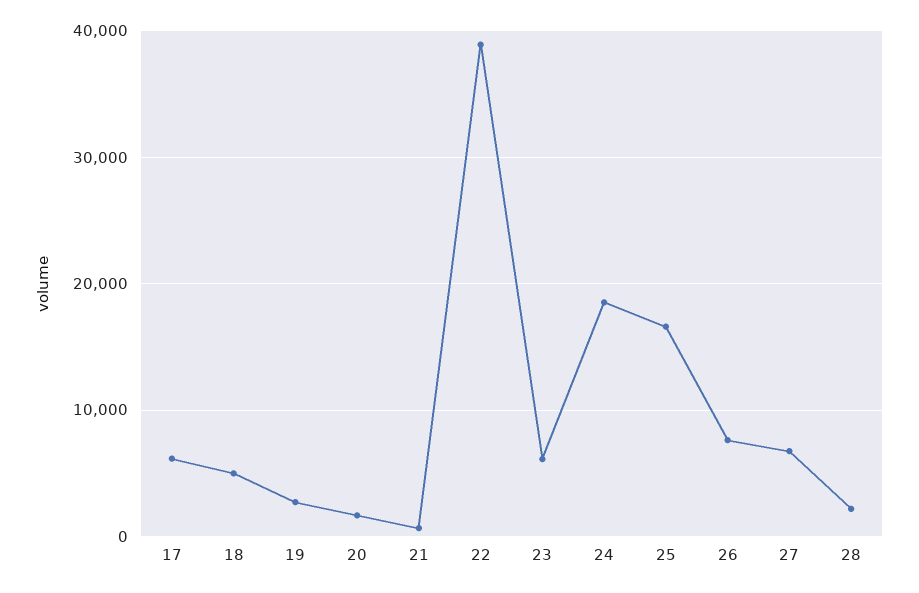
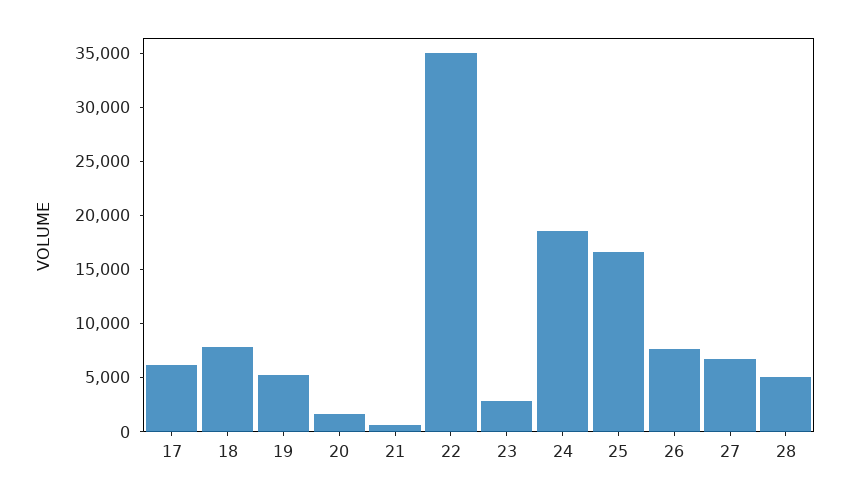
18: 5000 -> 8000
19: 3000 -> 5000
22: 39000 -> 35000
23: 6000 -> 3000
28: 2000 -> 5000

